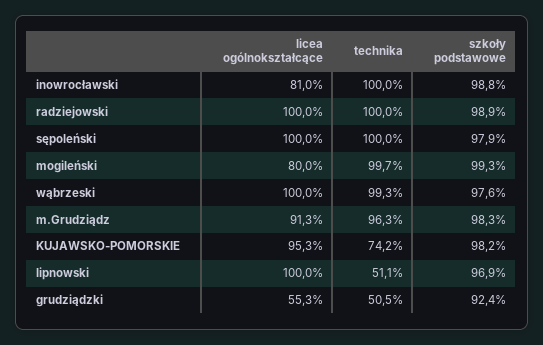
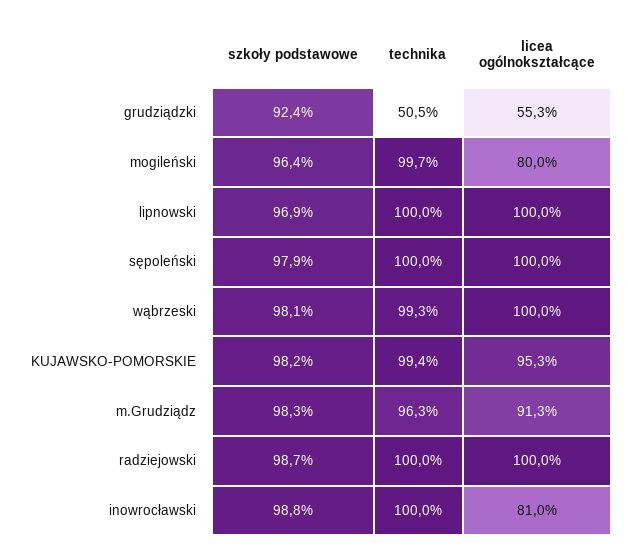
szkoły podstawowe, radziejowski: 98.9 -> 98.7
szkoły podstawowe, mogileński: 99.3 -> 96.4
szkoły podstawowe, wąbrzeski: 97.6 -> 98.1
technika, KUJAWSKO-POMORSKIE: 74.2 -> 99.4
technika, lipnowski: 51.1 -> 100

